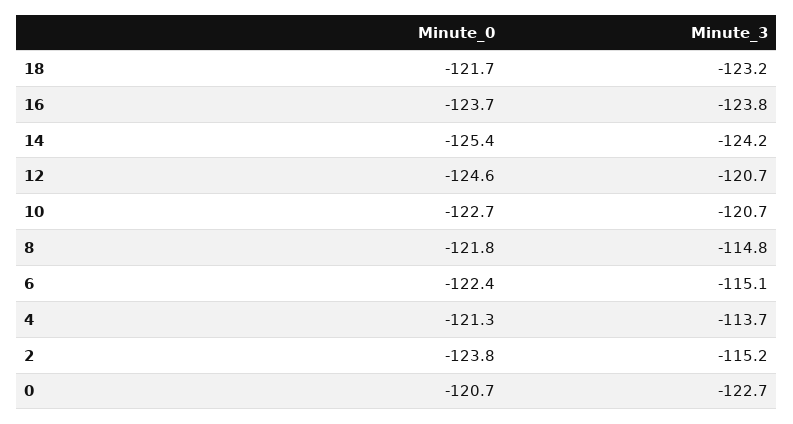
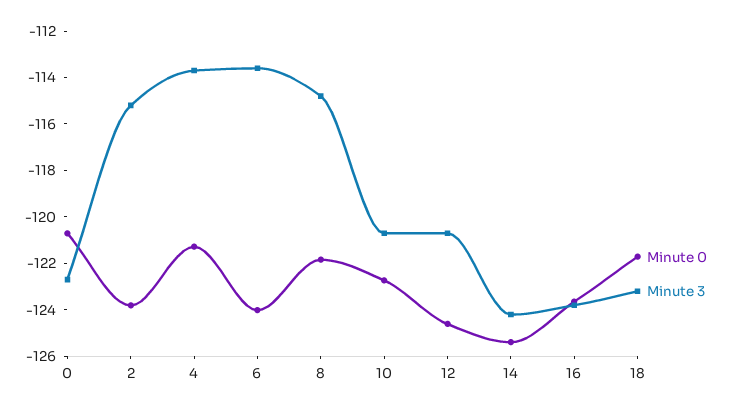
Minute_0, 6: -122.4 -> -124
Minute_3, 6: -115.1 -> -113.5

